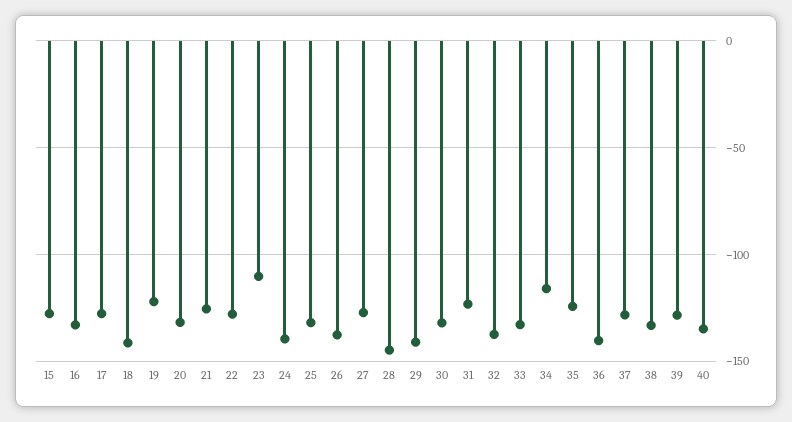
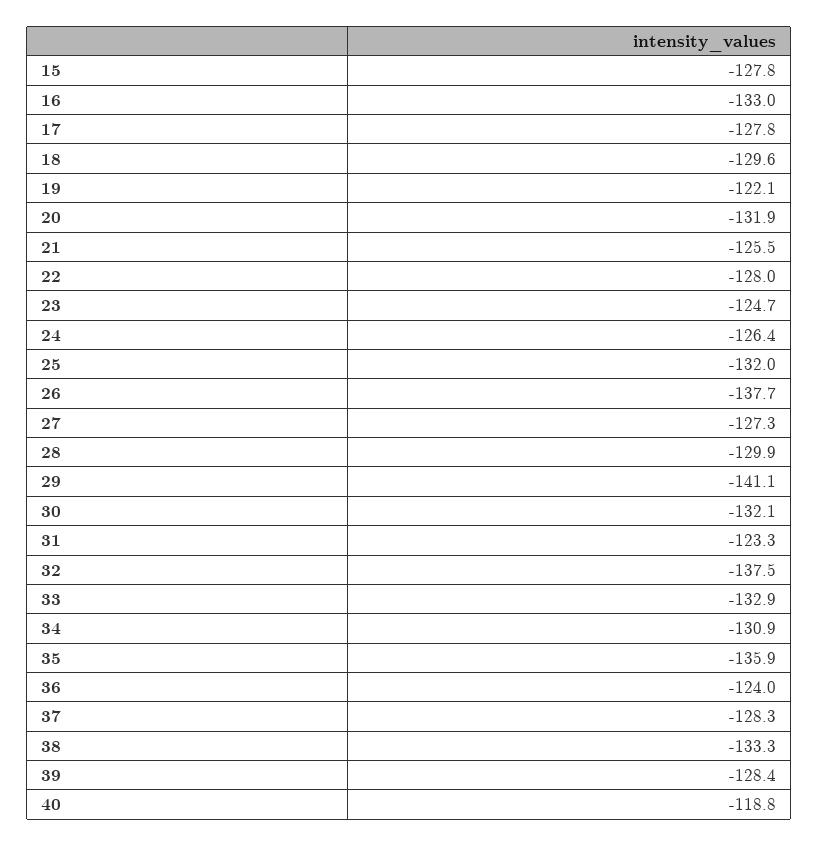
18: -140 -> -129.6
23: -110 -> -124.7
24: -140 -> -126.4
28: -145 -> -129.9
34: -115 -> -130.9
35: -125 -> -135.9
36: -140 -> -124
40: -135 -> -118.8

